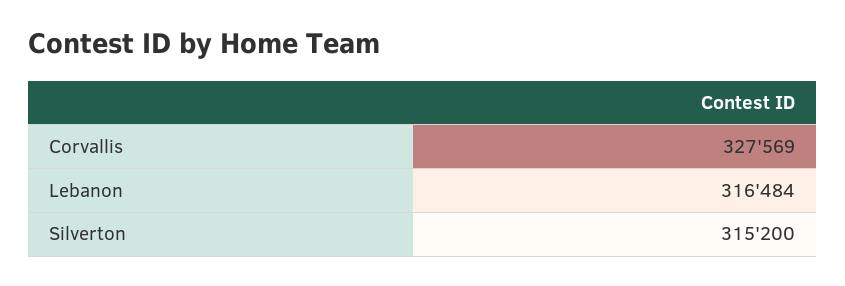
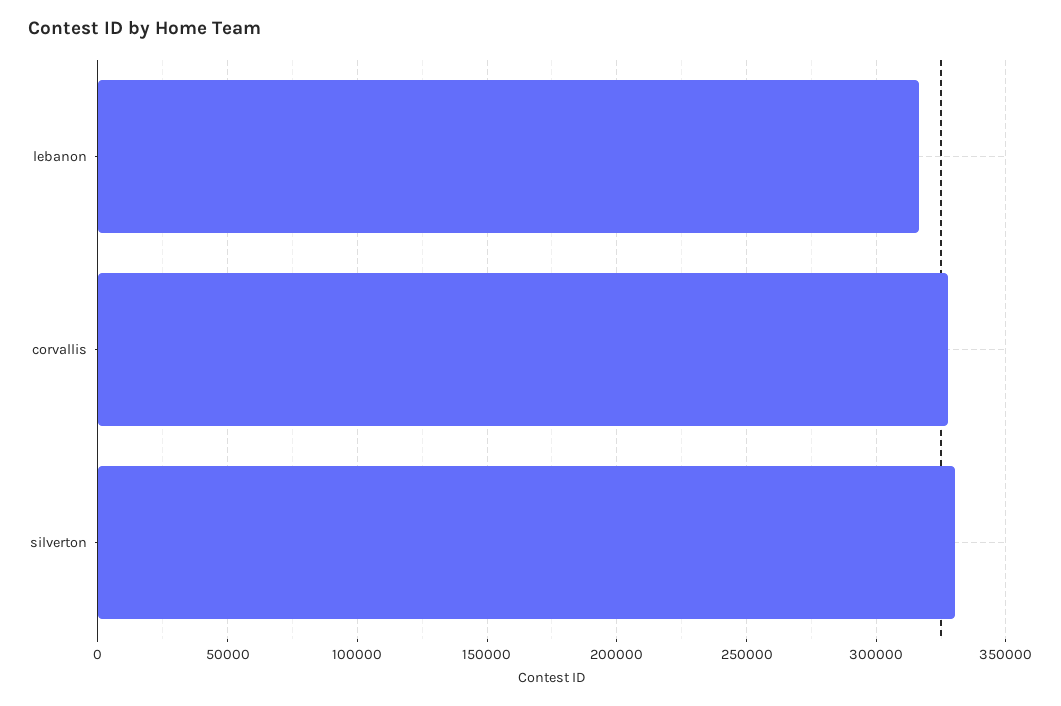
Silverton: 315200 -> 330000

